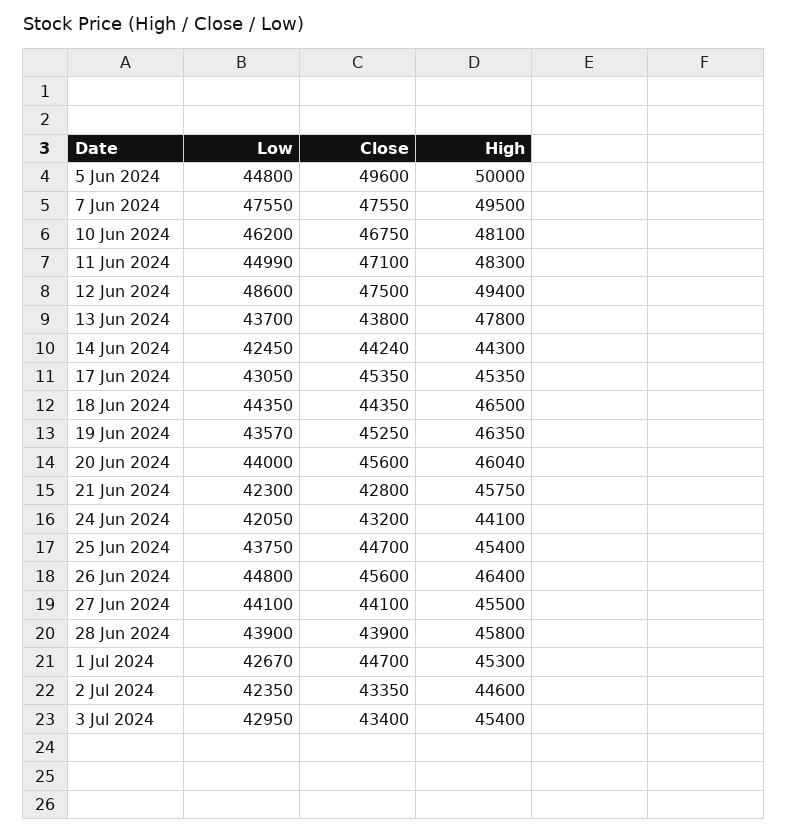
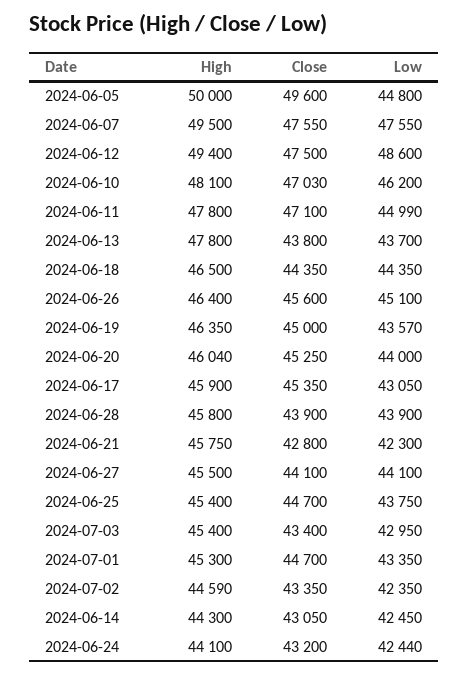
Close, 10 Jun 2024: 46750 -> 47030
High, 11 Jun 2024: 48300 -> 47800
Close, 14 Jun 2024: 44240 -> 43050
High, 17 Jun 2024: 45350 -> 45900
Close, 19 Jun 2024: 45250 -> 45000
Close, 20 Jun 2024: 45600 -> 45250
Low, 24 Jun 2024: 42050 -> 42440
Low, 26 Jun 2024: 44800 -> 45100
Low, 1 Jul 2024: 42670 -> 43350
High, 2 Jul 2024: 44600 -> 44590

